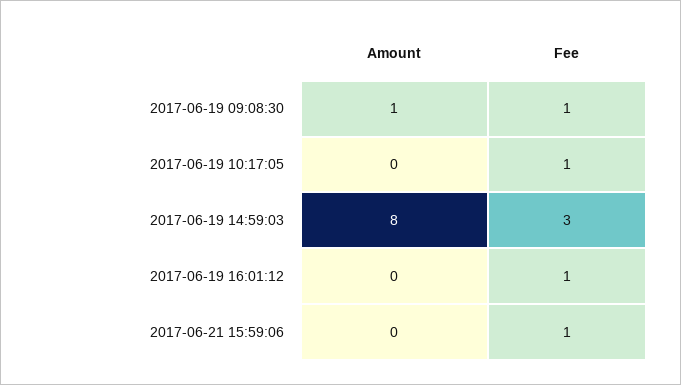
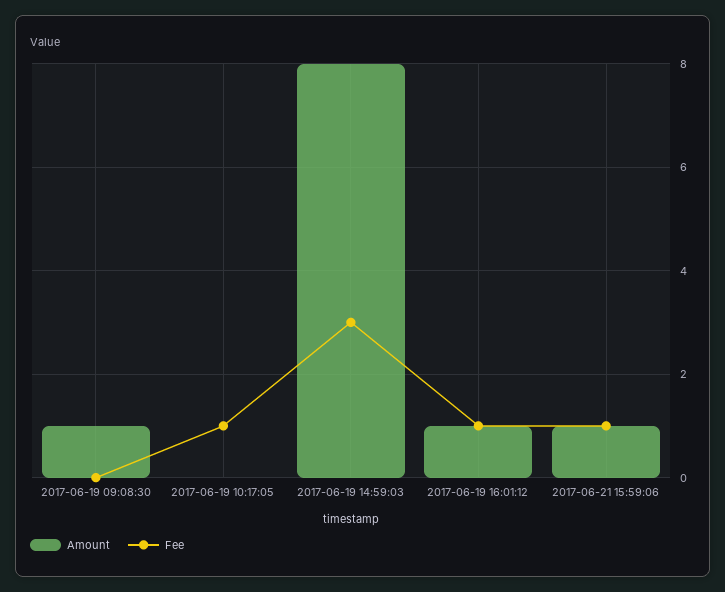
Fee, 2017-06-19 09:08:30: 1 -> 0
Amount, 2017-06-19 16:01:12: 0 -> 1
Amount, 2017-06-21 15:59:06: 0 -> 1

